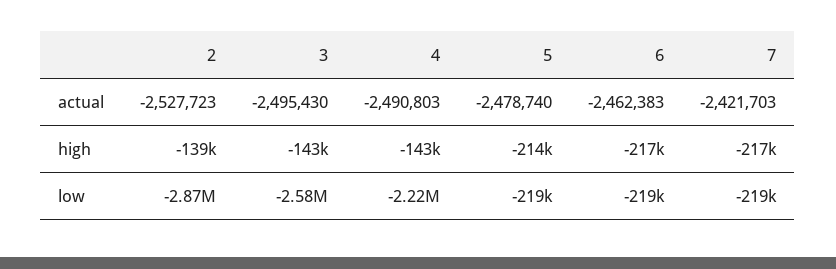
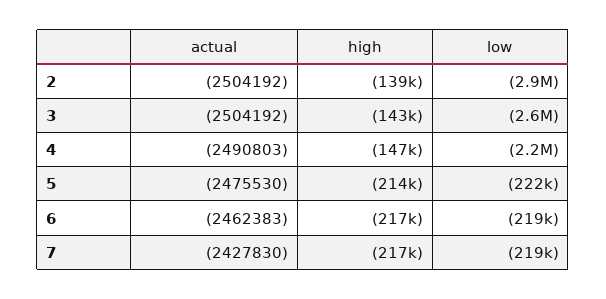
2, actual: -2527723 -> -2504192
3, actual: -2495430 -> -2504192
5, actual: -2478740 -> -2475530
7, actual: -2421703 -> -2427830
4, high: -143000 -> -147000
5, low: -219000 -> -222000

